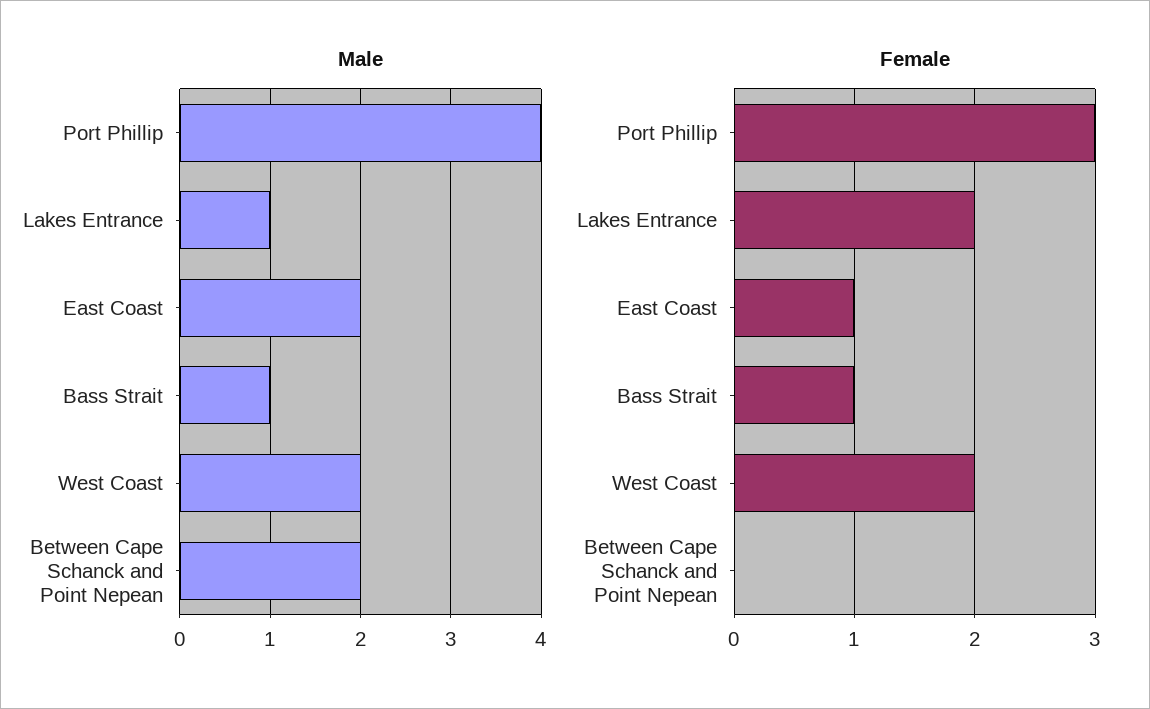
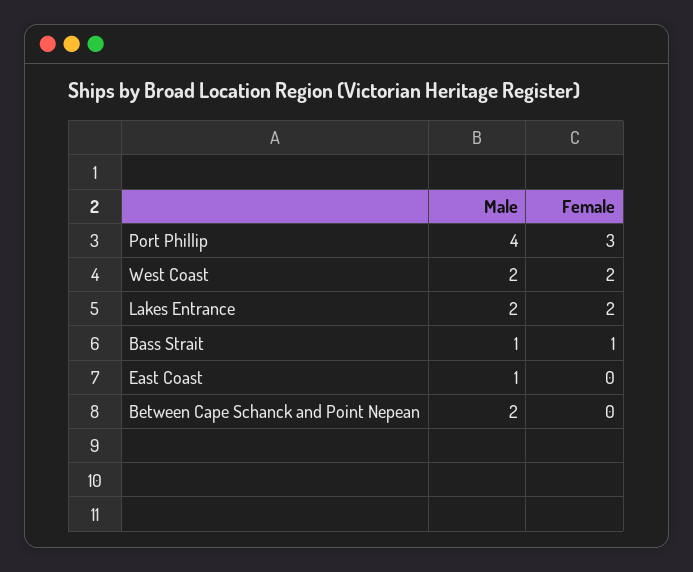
Male, Lakes Entrance: 1 -> 2
Male, East Coast: 2 -> 1
Female, East Coast: 1 -> 0

